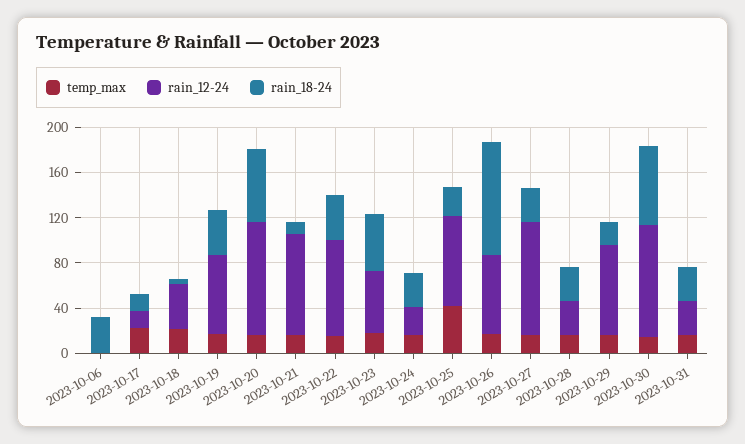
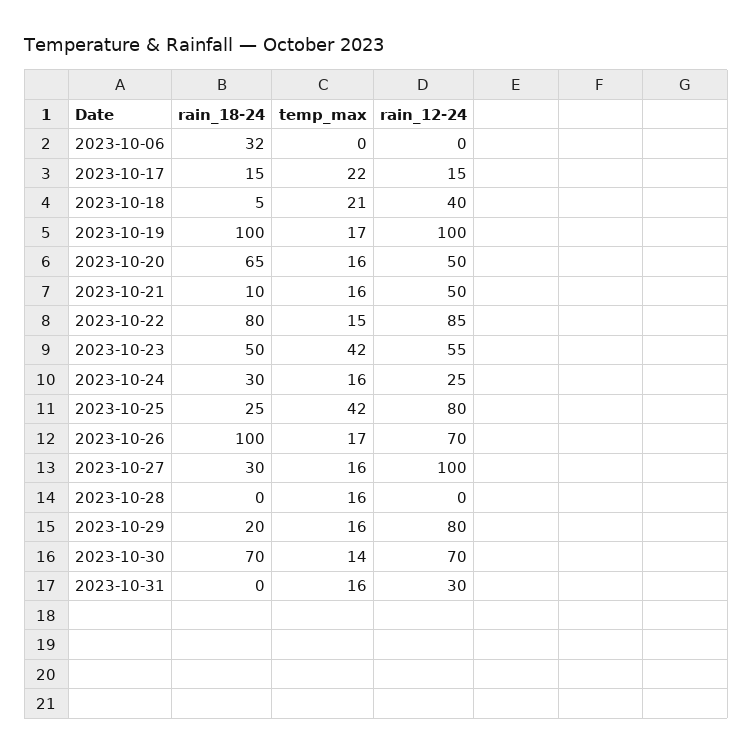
rain_12-24, 2023-10-19: 70 -> 100
rain_18-24, 2023-10-19: 40 -> 100
rain_12-24, 2023-10-20: 100 -> 50
rain_12-24, 2023-10-21: 90 -> 50
rain_18-24, 2023-10-22: 40 -> 80
temp_max, 2023-10-23: 20 -> 42
rain_12-24, 2023-10-28: 30 -> 0
rain_18-24, 2023-10-28: 30 -> 0
rain_12-24, 2023-10-30: 100 -> 70
rain_18-24, 2023-10-31: 30 -> 0

